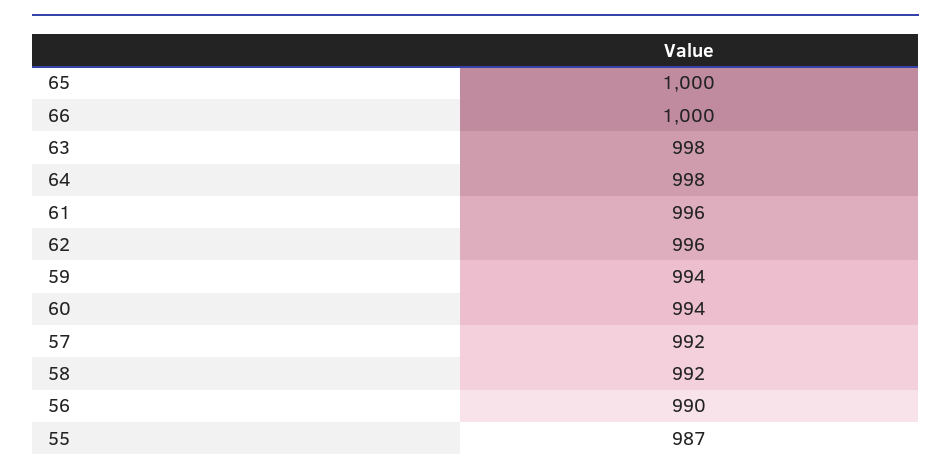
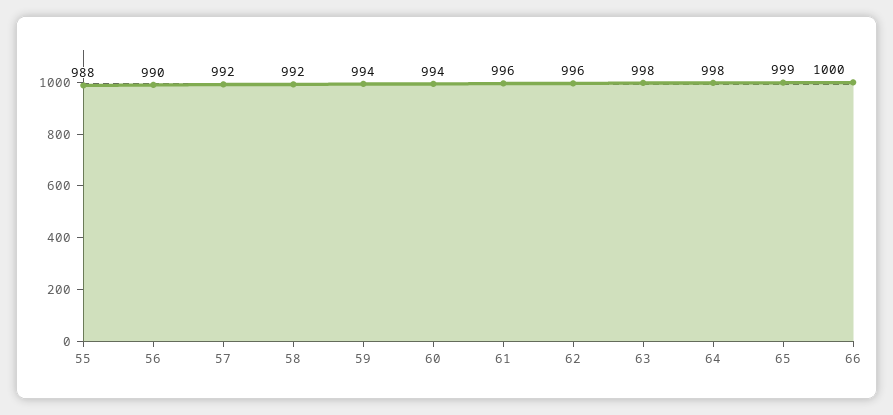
65: 1000 -> 999
55: 987 -> 988

